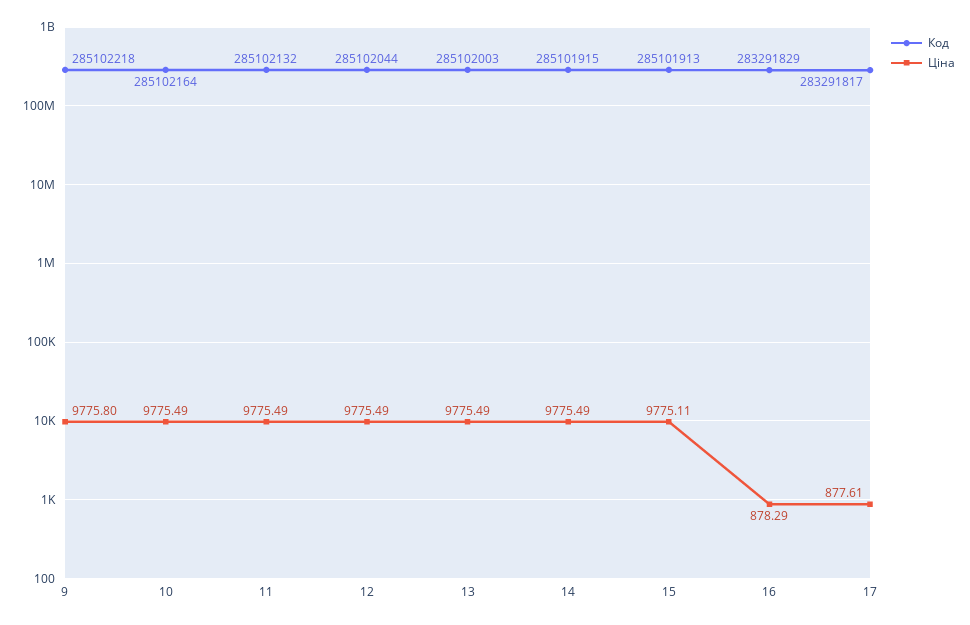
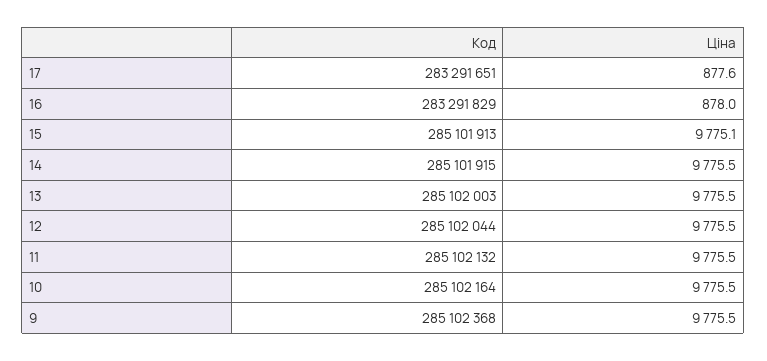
Код, 9: 285102218 -> 285102368
Ціна, 9: 9775.8 -> 9775.5
Ціна, 16: 878.29 -> 878
Код, 17: 283291817 -> 283291651

